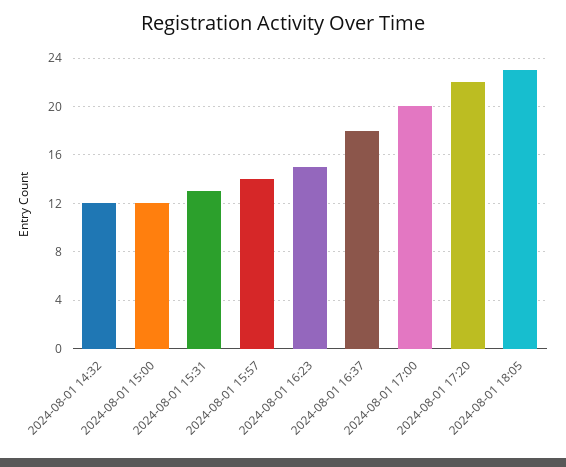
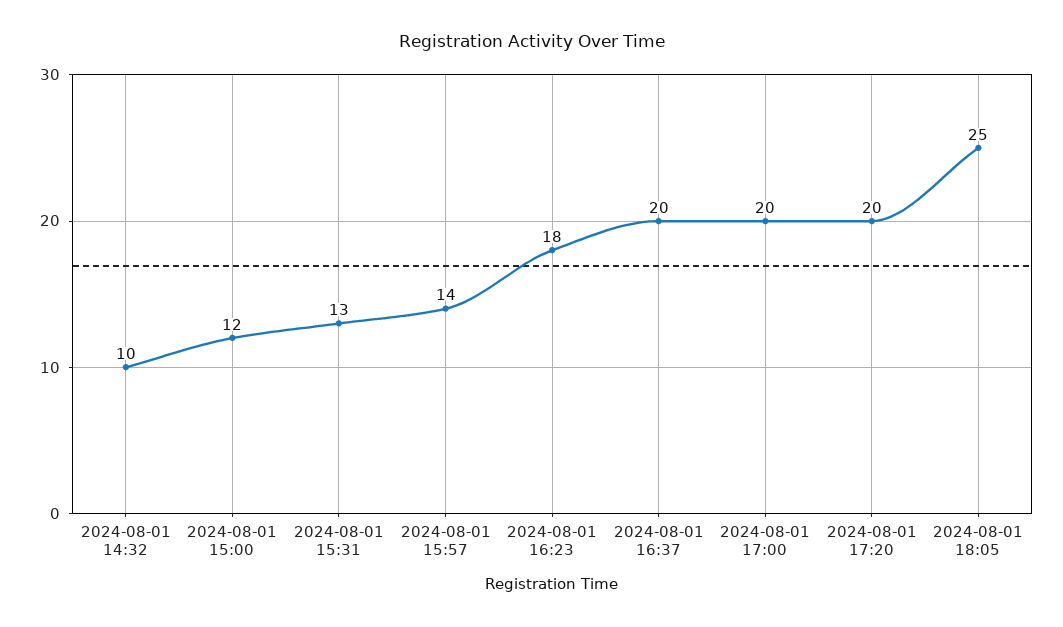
2024-08-01 14:32: 12 -> 10
2024-08-01 16:23: 15 -> 18
2024-08-01 16:37: 18 -> 20
2024-08-01 17:20: 22 -> 20
2024-08-01 18:05: 23 -> 25

